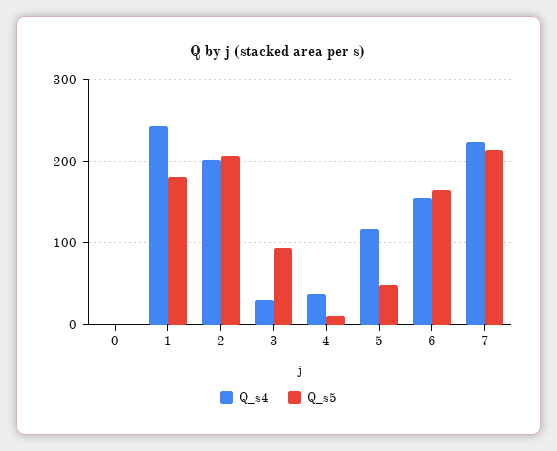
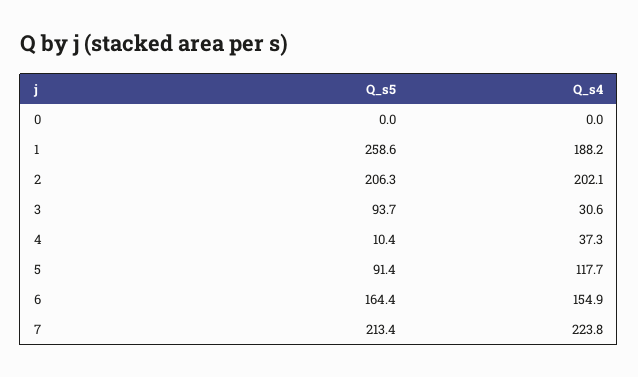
Q_s4, 1: 240 -> 188.2
Q_s5, 1: 180 -> 258.6
Q_s5, 5: 50 -> 91.4

